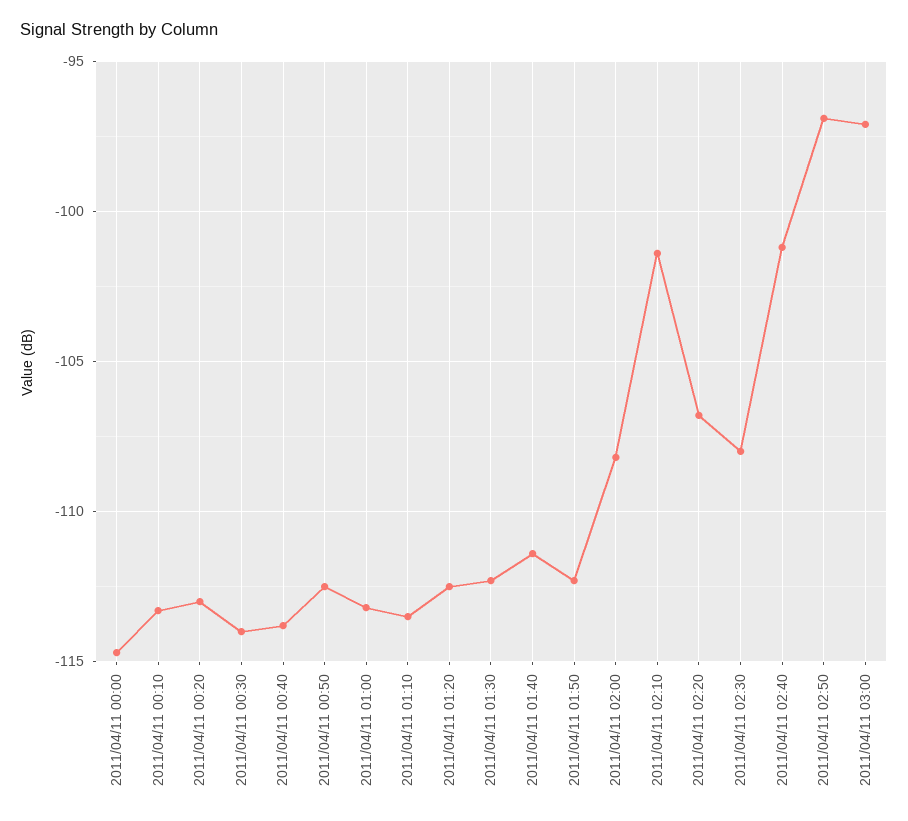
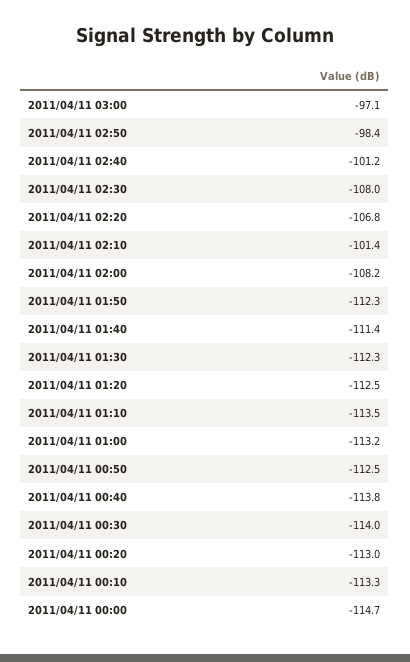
2011/04/11 02:50: -97 -> -98.4

